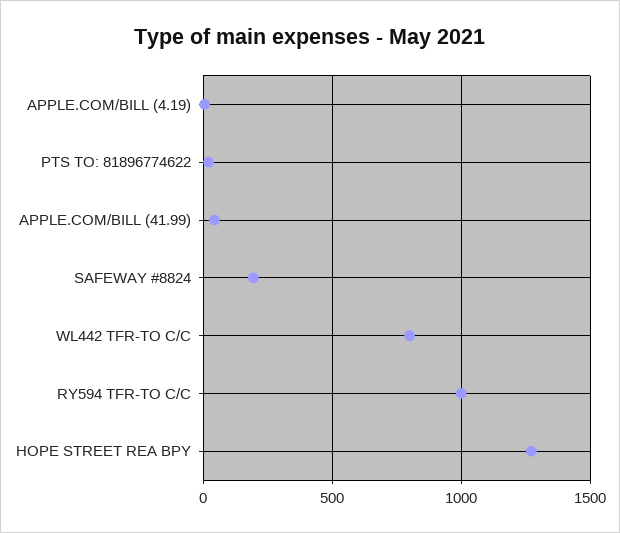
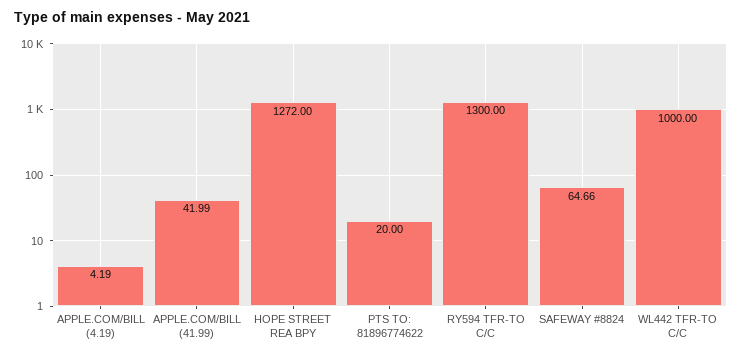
SAFEWAY #8824: 200 -> 64.66
WL442 TFR-TO C/C: 800 -> 1000
RY594 TFR-TO C/C: 1000 -> 1300

